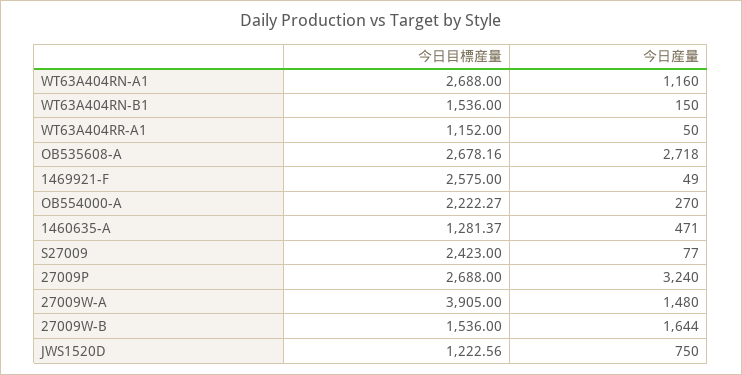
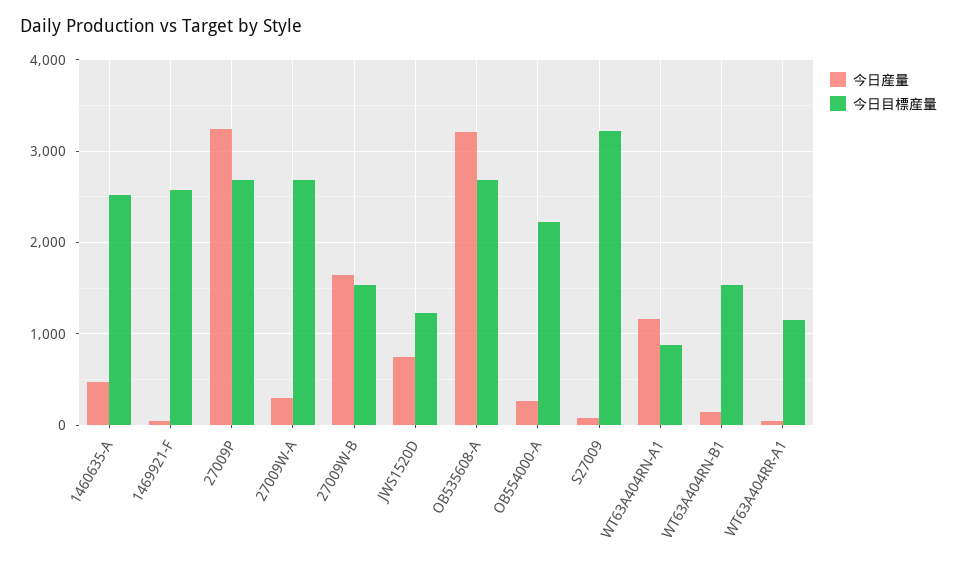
今日目標産量, WT63A404RN-A1: 2688 -> 900
今日産量, OB535608-A: 2718 -> 3200
今日目標産量, 1460635-A: 1281.37 -> 2500
今日目標産量, S27009: 2423 -> 3200
今日目標産量, 27009W-A: 3905 -> 2700
今日産量, 27009W-A: 1480 -> 300

